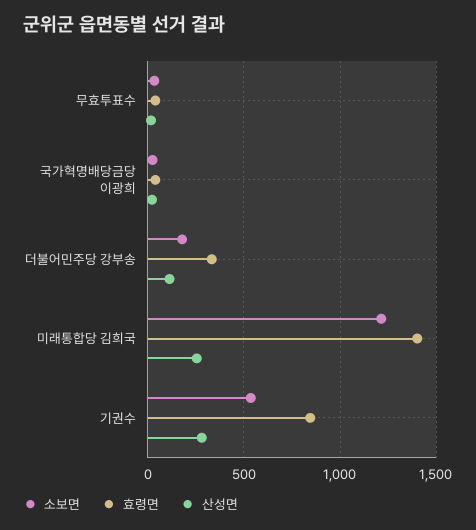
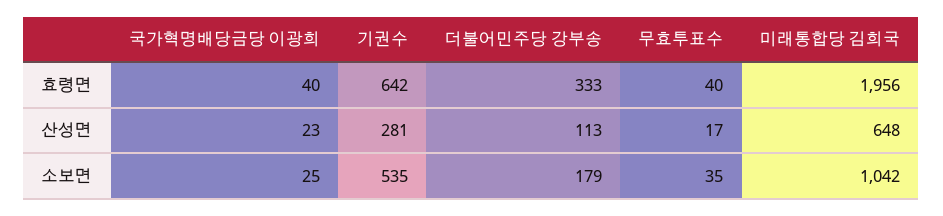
소보면, 미래통합당 김희국: 1200 -> 1042
효령면, 미래통합당 김희국: 1400 -> 1956
산성면, 미래통합당 김희국: 250 -> 648
효령면, 기권수: 850 -> 642

